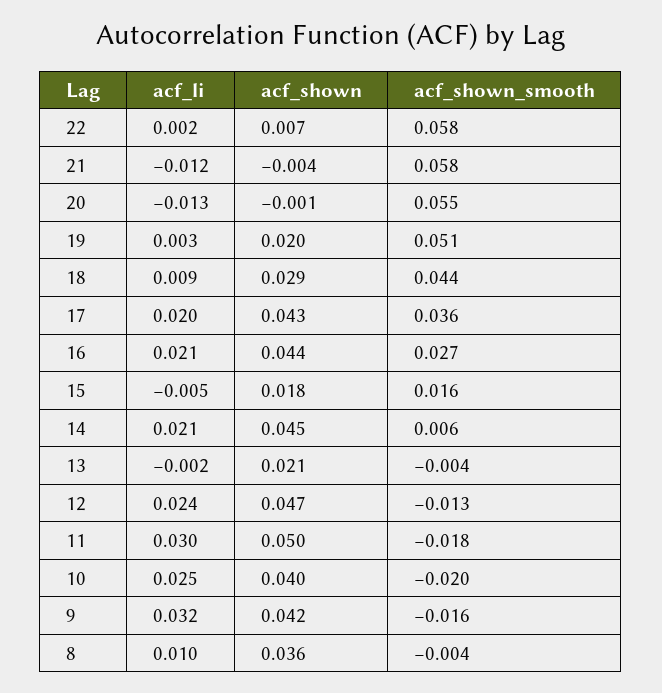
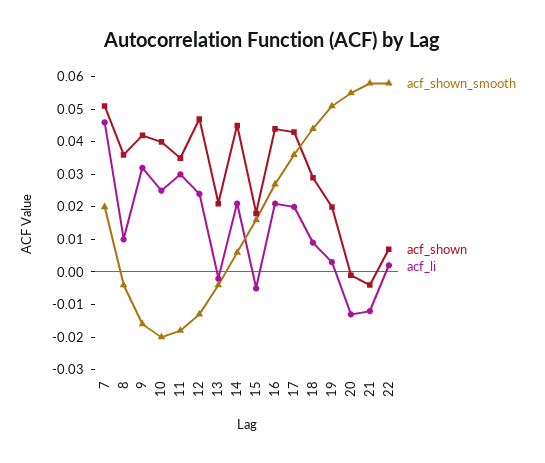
acf_shown, 11: 0.05 -> 0.035
acf_shown_smooth, 7: none -> 0.02
acf_shown, 7: none -> 0.05
acf_li, 7: none -> 0.045

